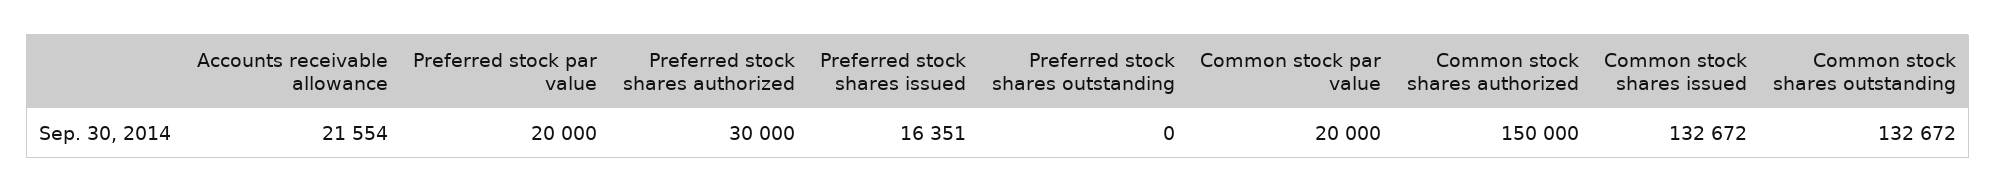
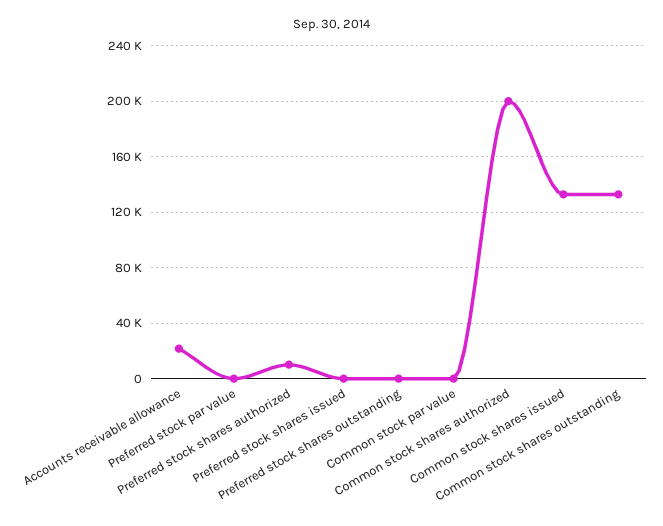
Preferred stock par value: 20000 -> 0
Preferred stock shares authorized: 30000 -> 10000
Preferred stock shares issued: 16351 -> 0
Common stock par value: 20000 -> 0
Common stock shares authorized: 150000 -> 200000

